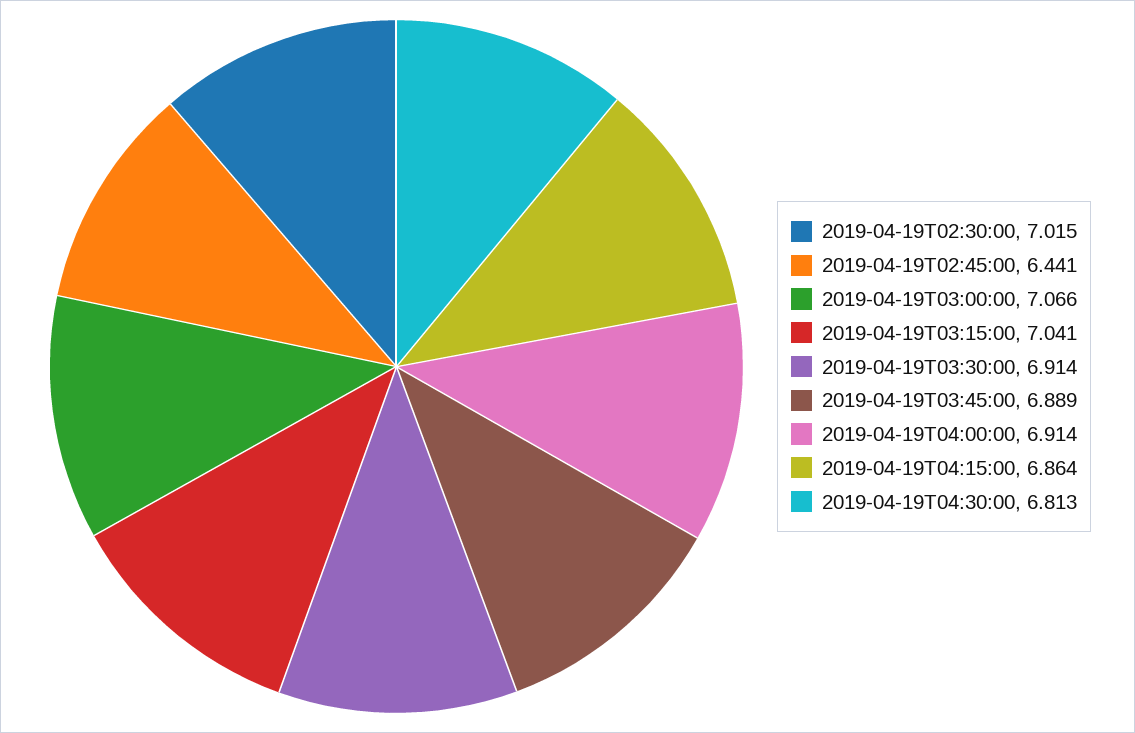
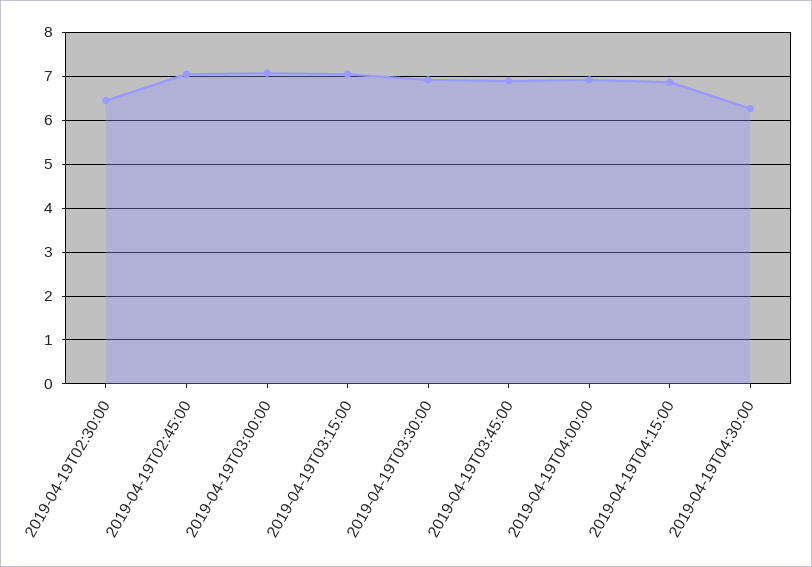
2019-04-19T02:30:00: 7.015 -> 6.4
2019-04-19T02:45:00: 6.441 -> 7
2019-04-19T04:30:00: 6.813 -> 6.2

